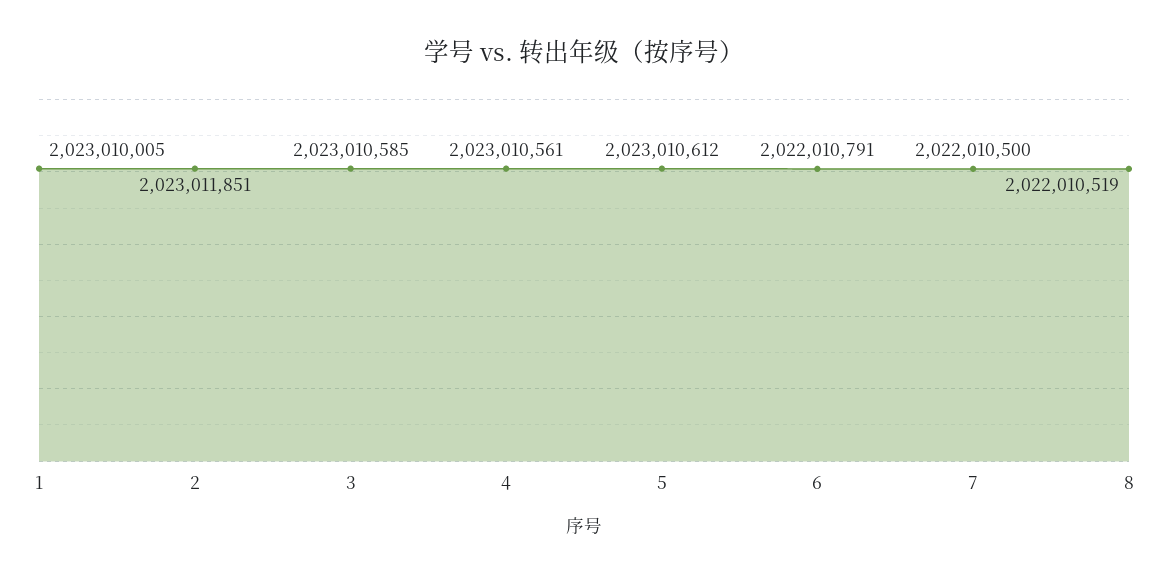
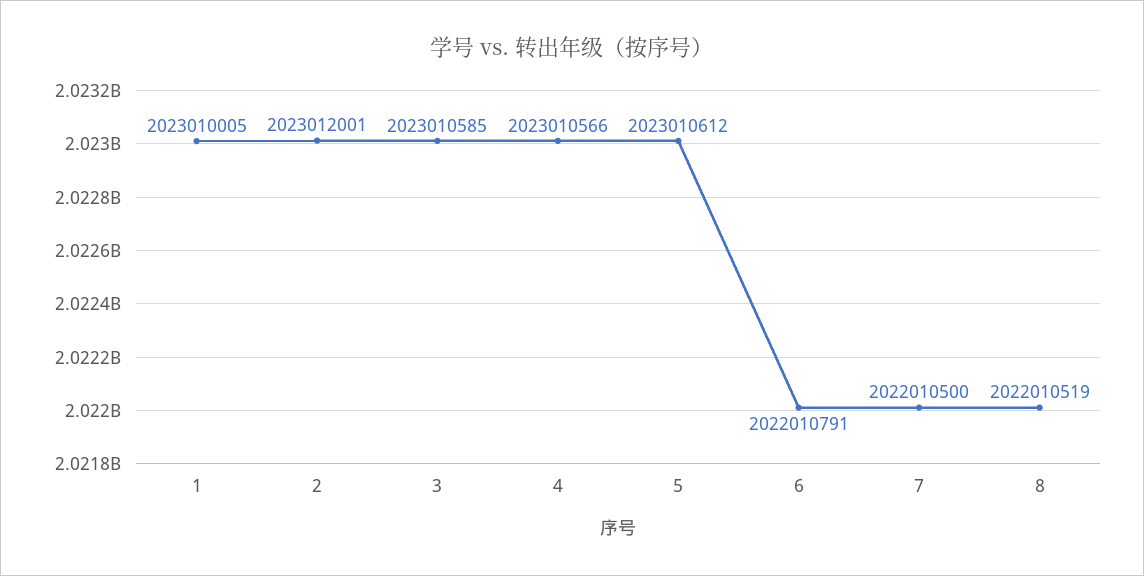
2: 2023011851 -> 2023012001
4: 2023010561 -> 2023010566

